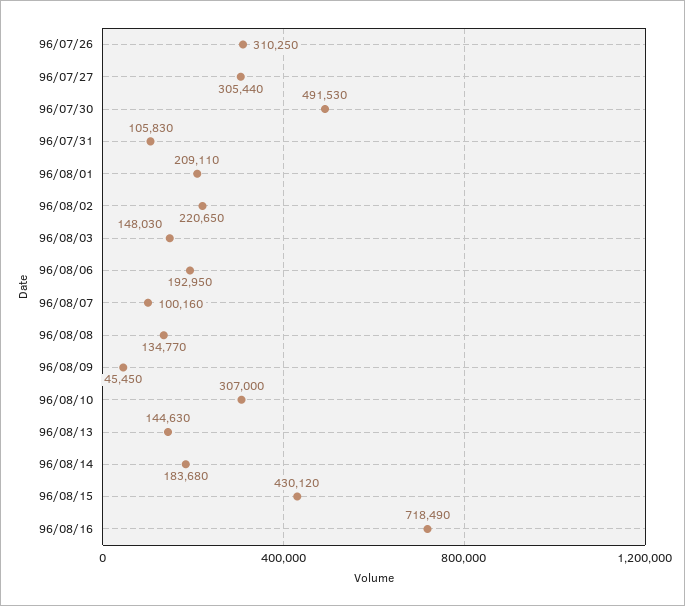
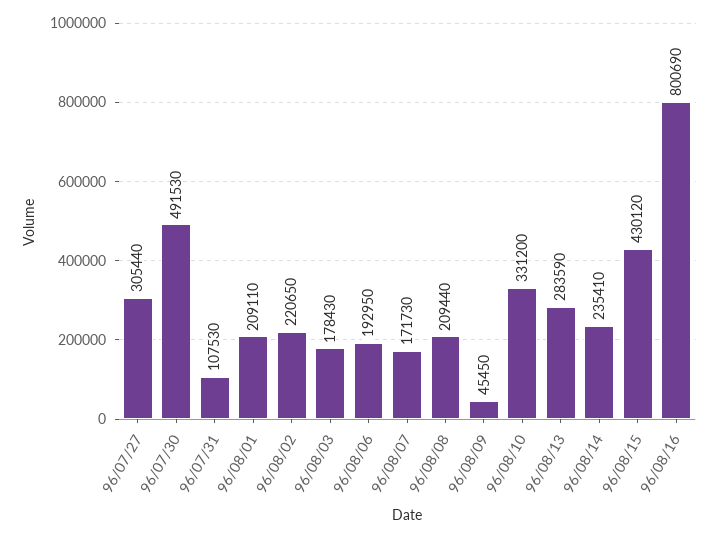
96/07/26: 310250 -> none
96/07/31: 105830 -> 107530
96/08/03: 148030 -> 178430
96/08/07: 100160 -> 171730
96/08/08: 134770 -> 209440
96/08/10: 307000 -> 331200
96/08/13: 144630 -> 283590
96/08/14: 183680 -> 235410
96/08/16: 718490 -> 800690

